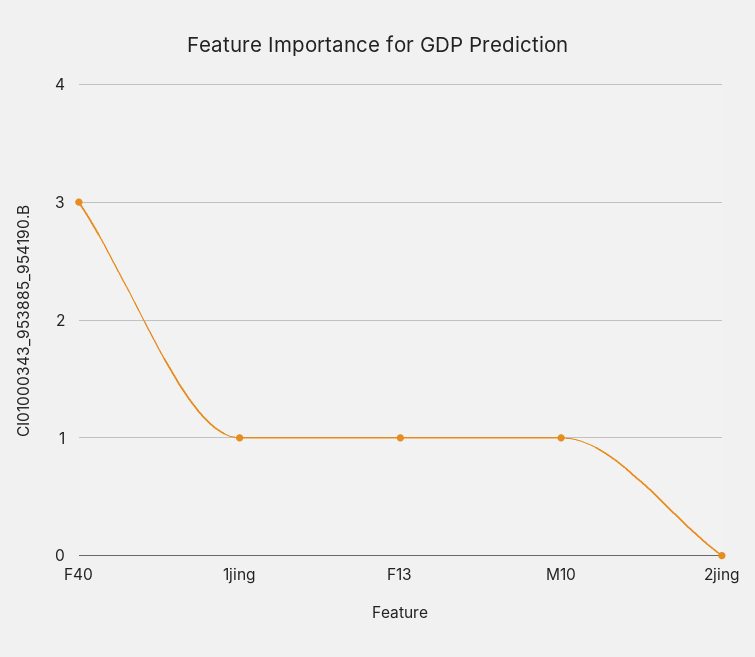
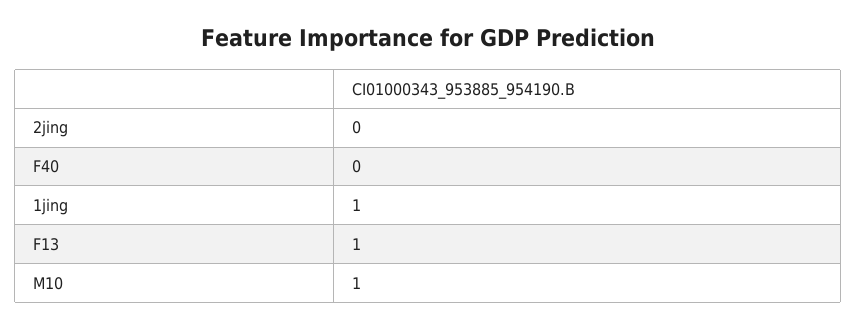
F40: 3 -> 0

